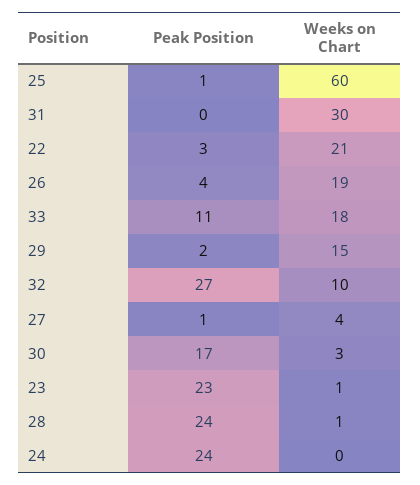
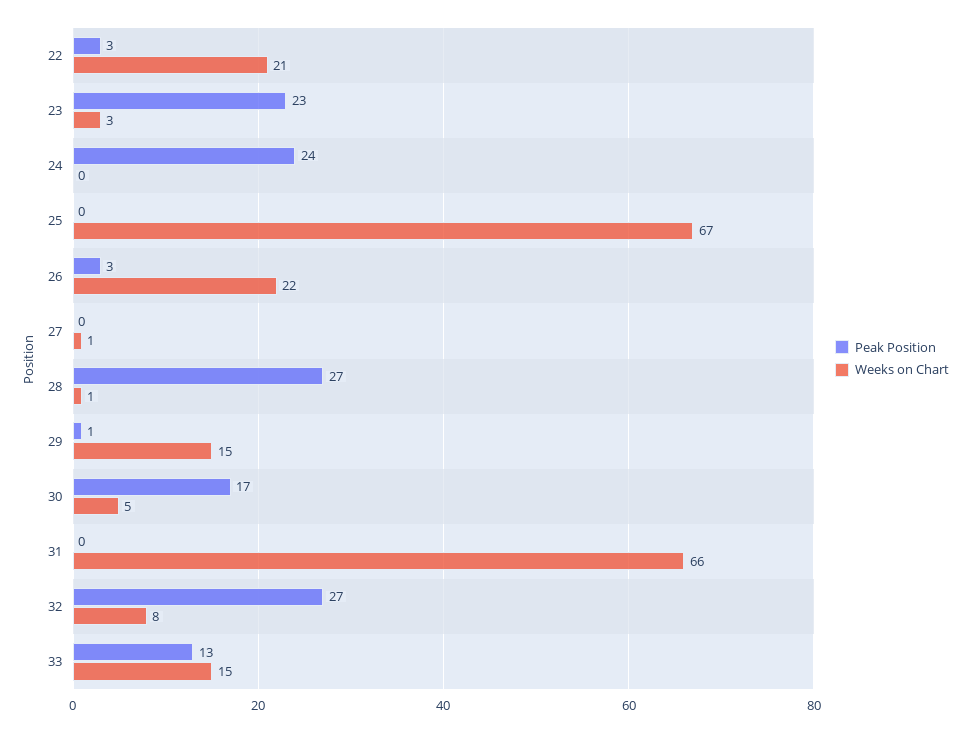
Peak Position, 25: 1 -> 0
Weeks on Chart, 25: 60 -> 67
Weeks on Chart, 31: 30 -> 66
Peak Position, 26: 4 -> 3
Weeks on Chart, 26: 19 -> 22
Peak Position, 33: 11 -> 13
Weeks on Chart, 33: 18 -> 15
Peak Position, 29: 2 -> 1
Weeks on Chart, 32: 10 -> 8
Peak Position, 27: 1 -> 0
Weeks on Chart, 27: 4 -> 1
Weeks on Chart, 30: 3 -> 5
Weeks on Chart, 23: 1 -> 3
Peak Position, 28: 24 -> 27

